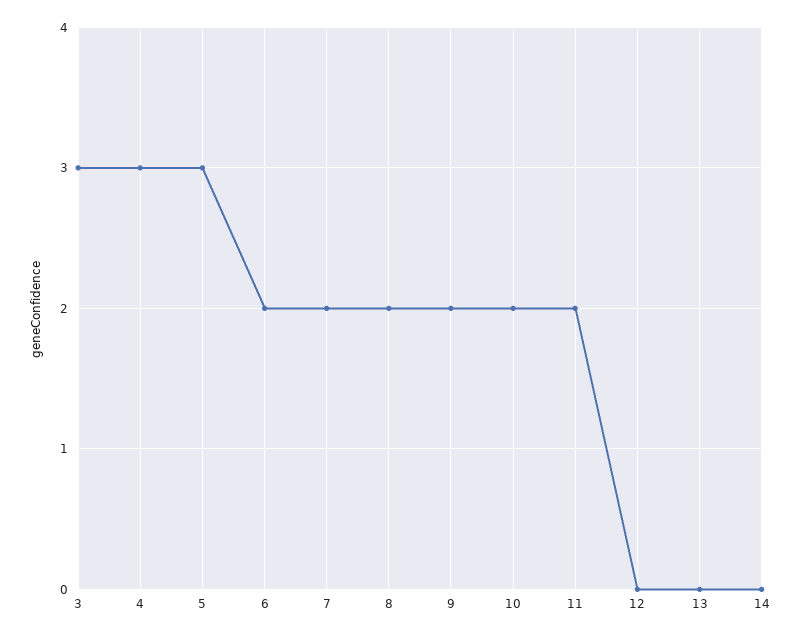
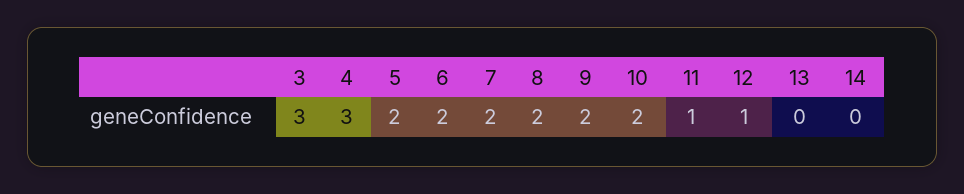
5: 3 -> 2
11: 2 -> 1
12: 0 -> 1

